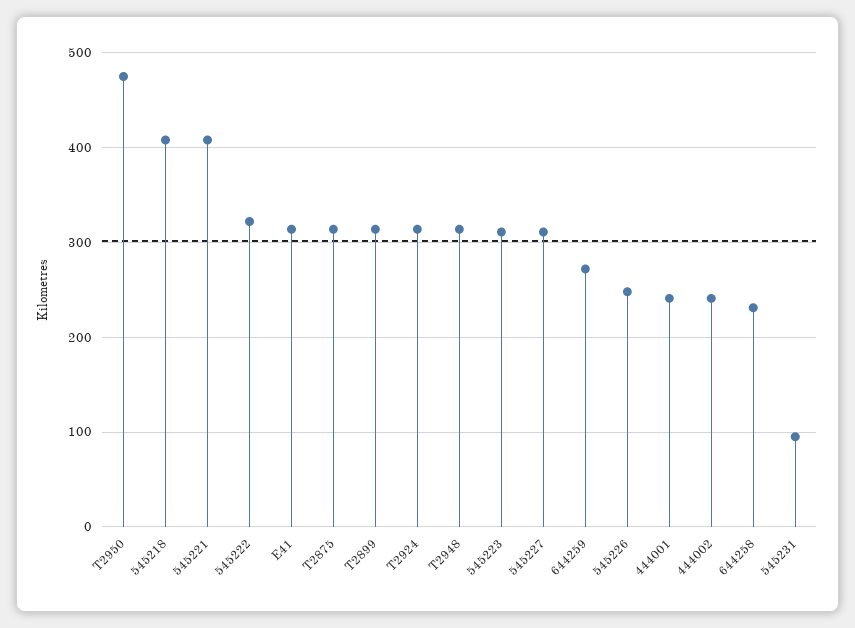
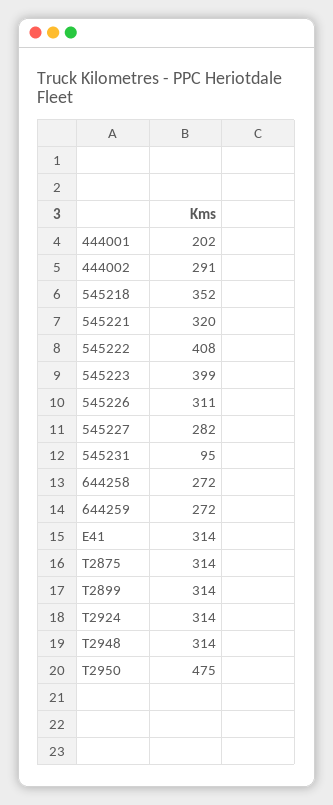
545218: 410 -> 352
545221: 410 -> 320
545222: 320 -> 408
545223: 310 -> 399
545227: 310 -> 282
545226: 250 -> 311
444001: 240 -> 202
444002: 240 -> 291
644258: 230 -> 272

